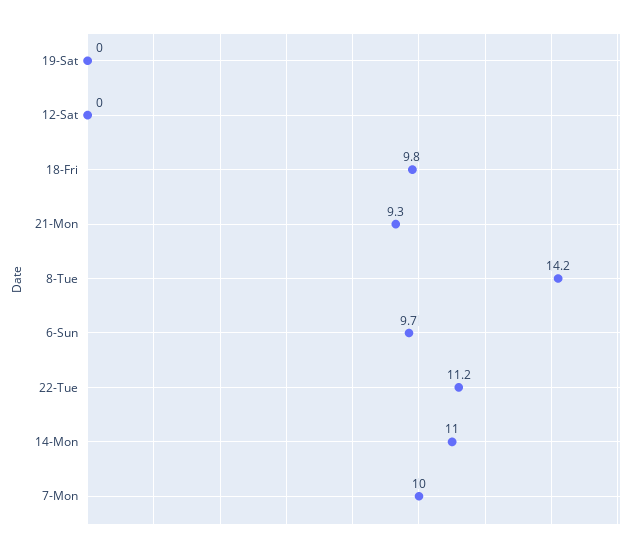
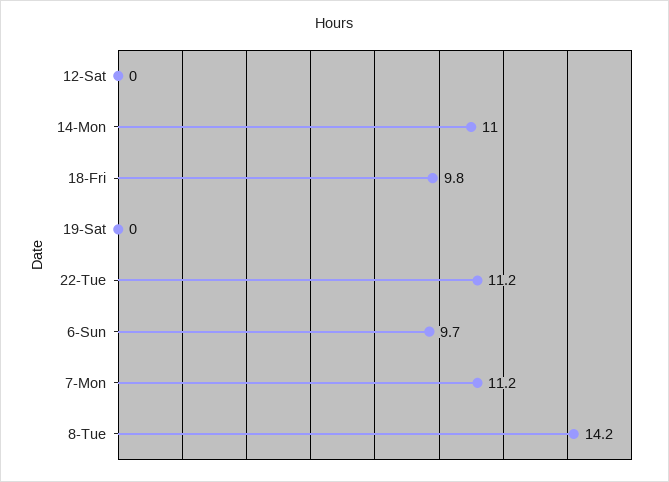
21-Mon: 9.3 -> none
7-Mon: 10 -> 11.2

